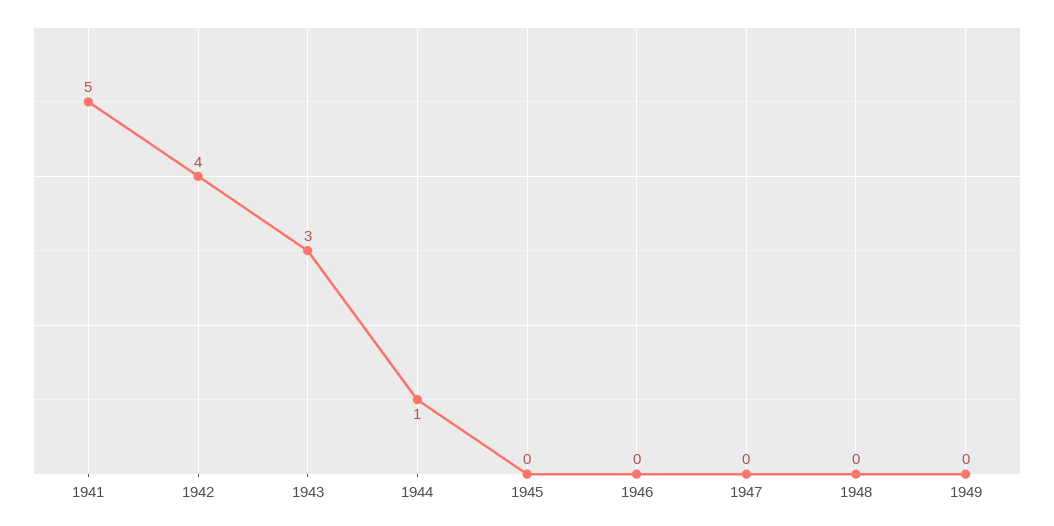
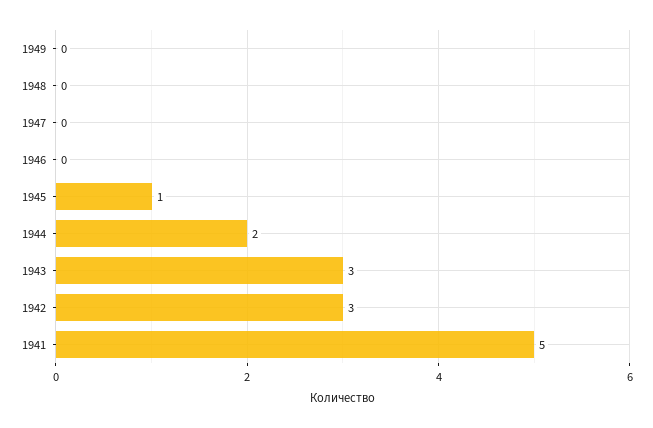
1942: 4 -> 3
1944: 1 -> 2
1945: 0 -> 1

